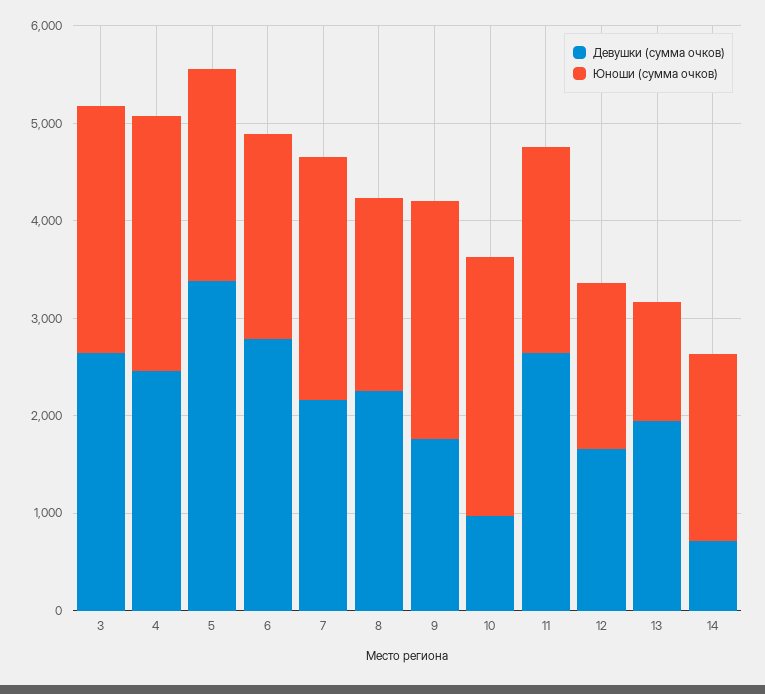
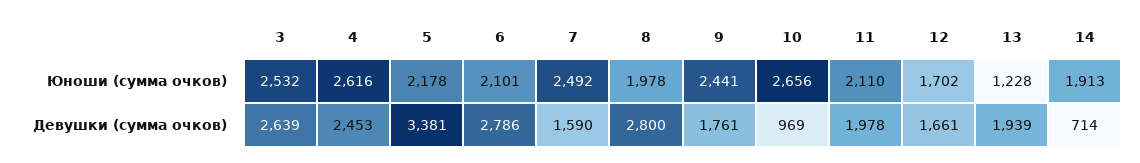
Девушки (сумма очков), 7: 2200 -> 1590
Девушки (сумма очков), 8: 2200 -> 2800
Девушки (сумма очков), 11: 2600 -> 1978

